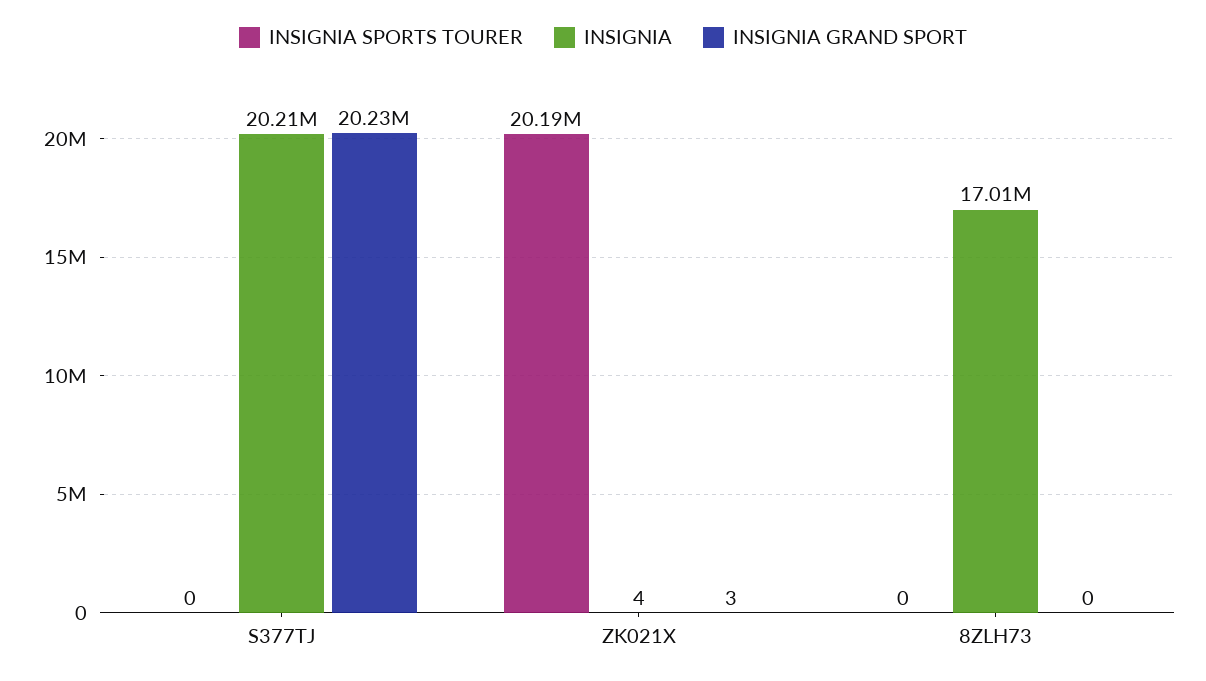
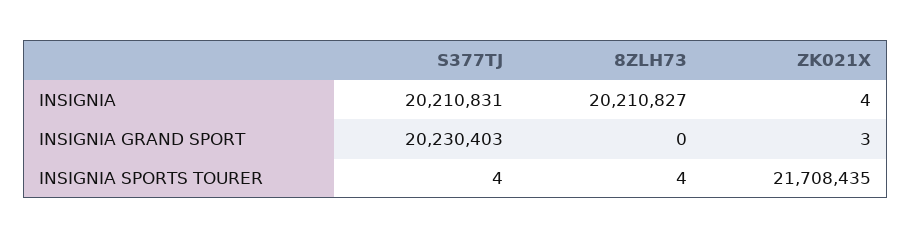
INSIGNIA SPORTS TOURER, S377TJ: 0 -> 4
INSIGNIA SPORTS TOURER, ZK021X: 20190000 -> 21708435
INSIGNIA SPORTS TOURER, 8ZLH73: 0 -> 4
INSIGNIA, 8ZLH73: 17010000 -> 20210827

